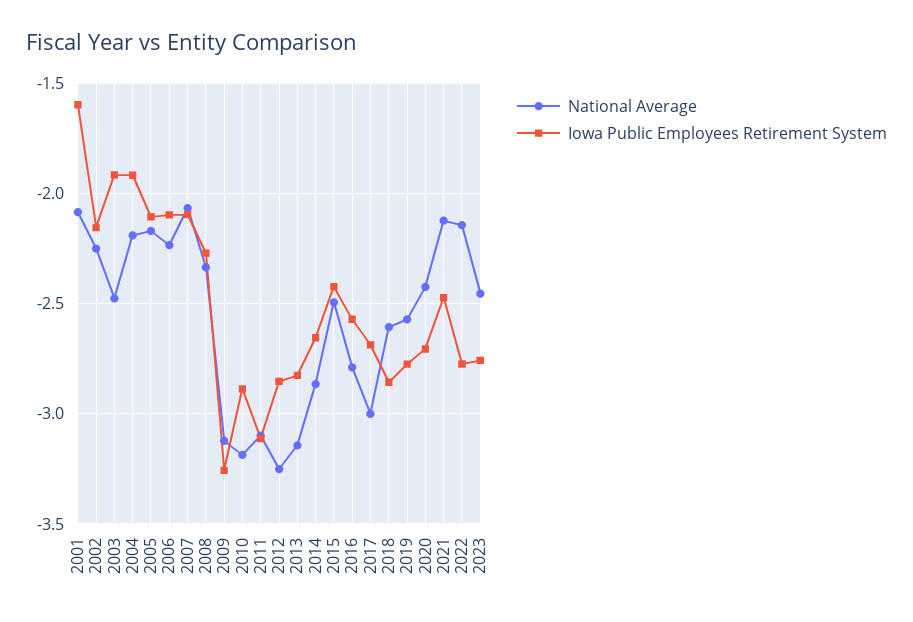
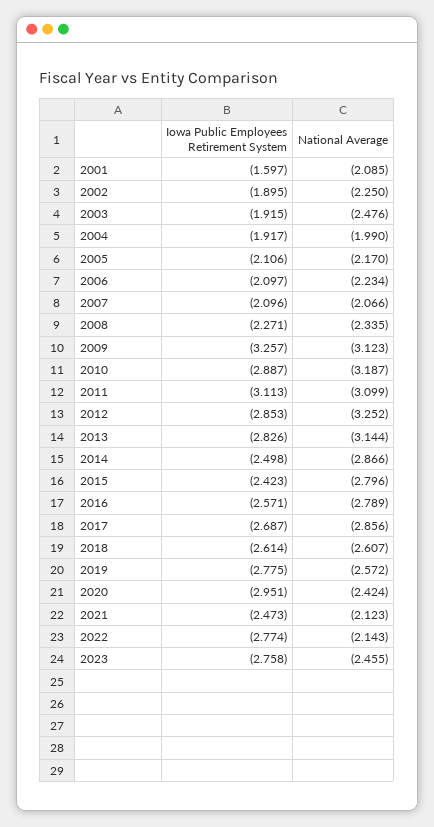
Iowa Public Employees Retirement System, 2002: -2.15 -> -1.895
National Average, 2004: -2.2 -> -1.99
Iowa Public Employees Retirement System, 2014: -2.65 -> -2.498
National Average, 2015: -2.5 -> -2.796
National Average, 2017: -3 -> -2.856
Iowa Public Employees Retirement System, 2018: -2.85 -> -2.614
Iowa Public Employees Retirement System, 2020: -2.7 -> -2.951

